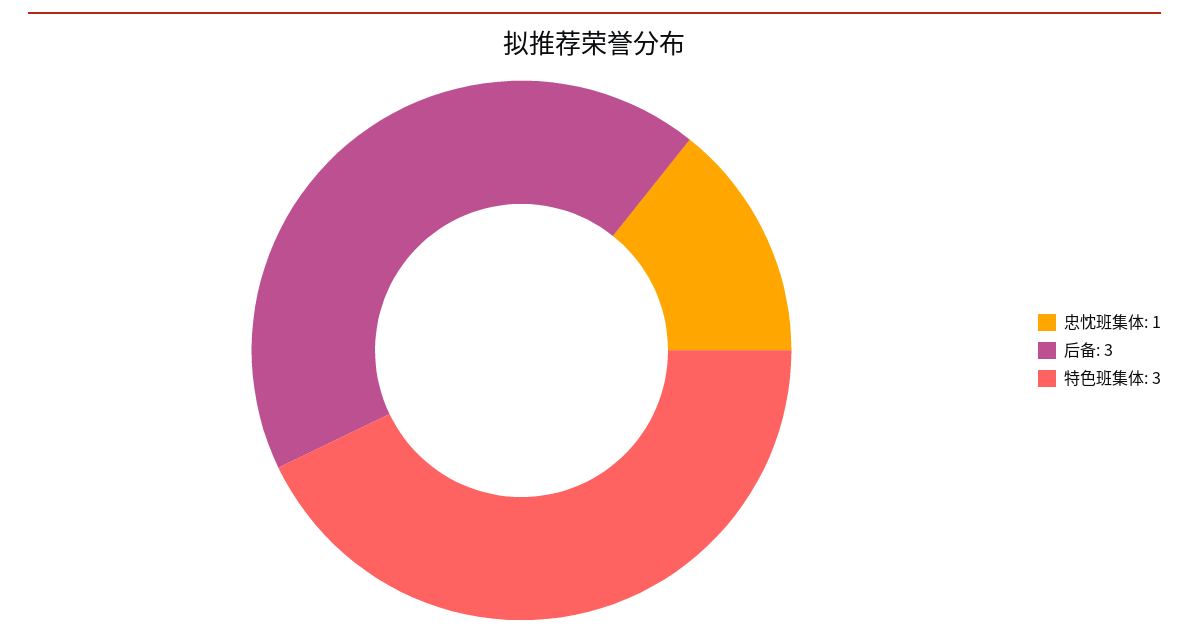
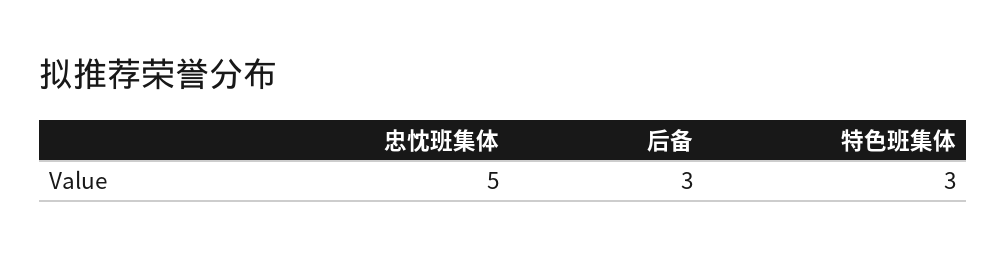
忠忱班集体: 1 -> 5

